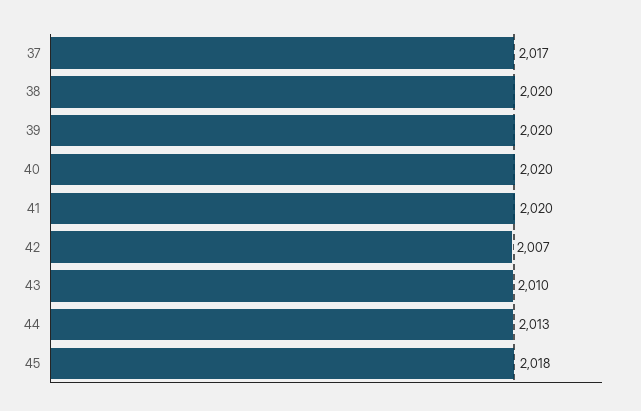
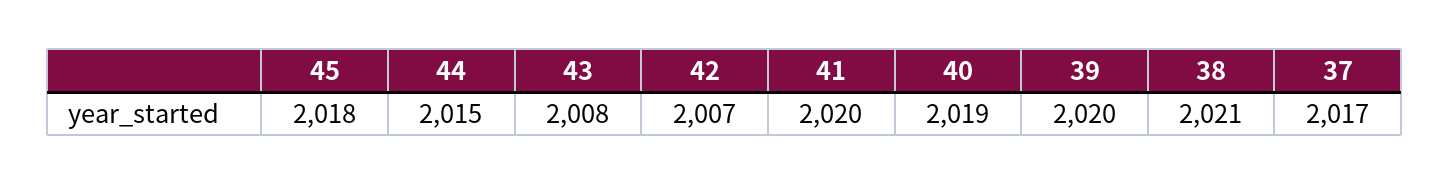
38: 2020 -> 2021
40: 2020 -> 2019
43: 2010 -> 2008
44: 2013 -> 2015

